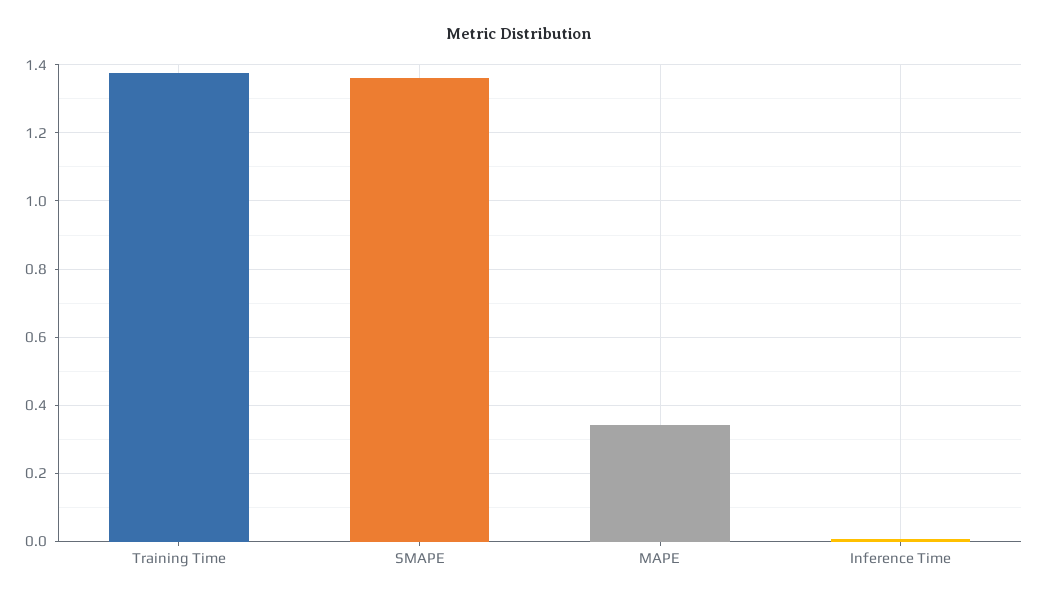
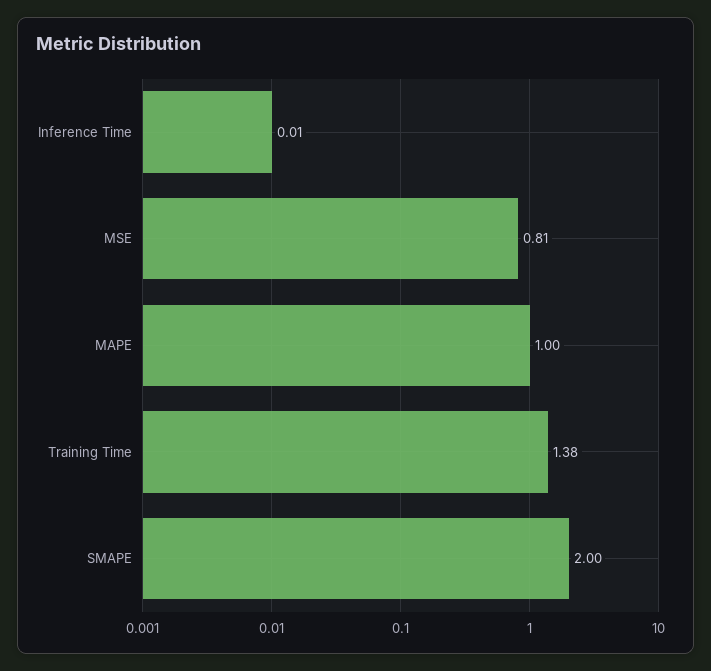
SMAPE: 1.36 -> 2
MAPE: 0.34 -> 1
MSE: none -> 0.81

